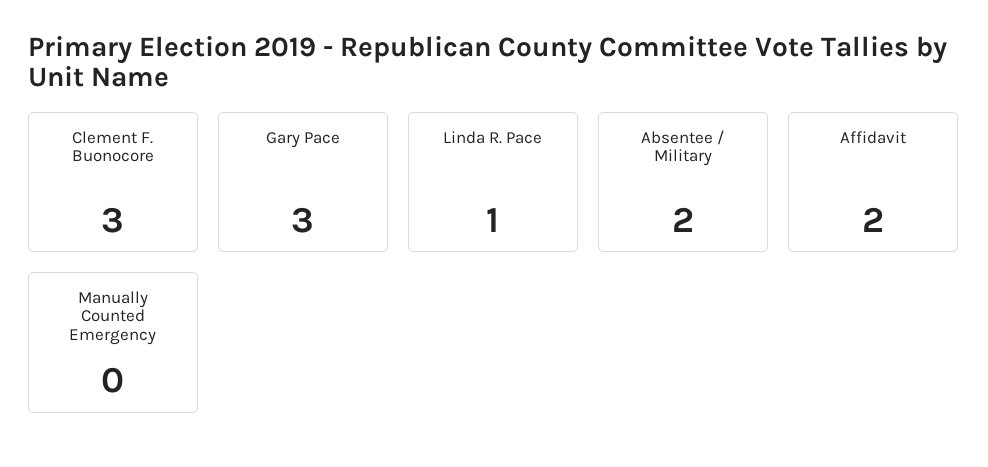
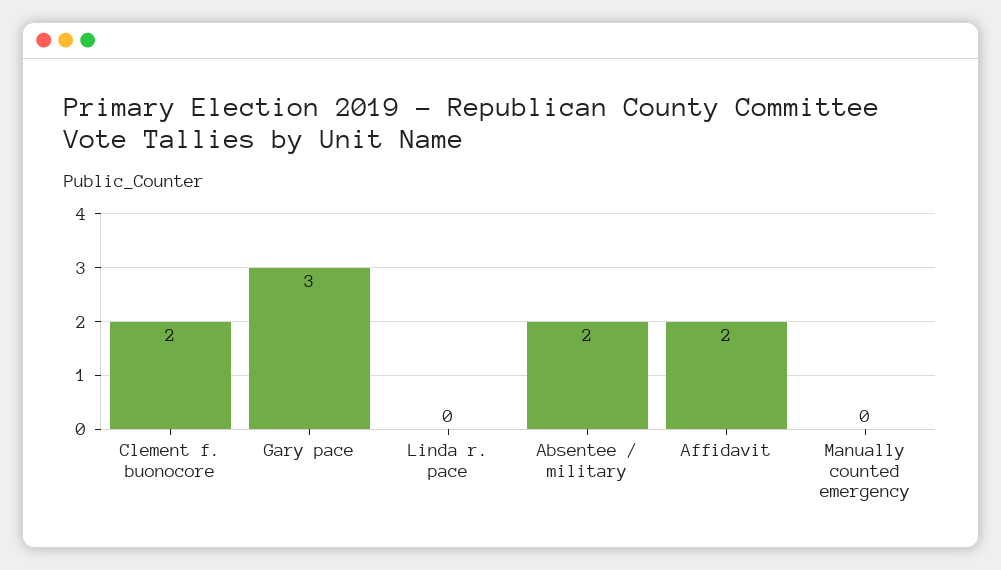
Clement F. Buonocore: 3 -> 2
Linda R. Pace: 1 -> 0

